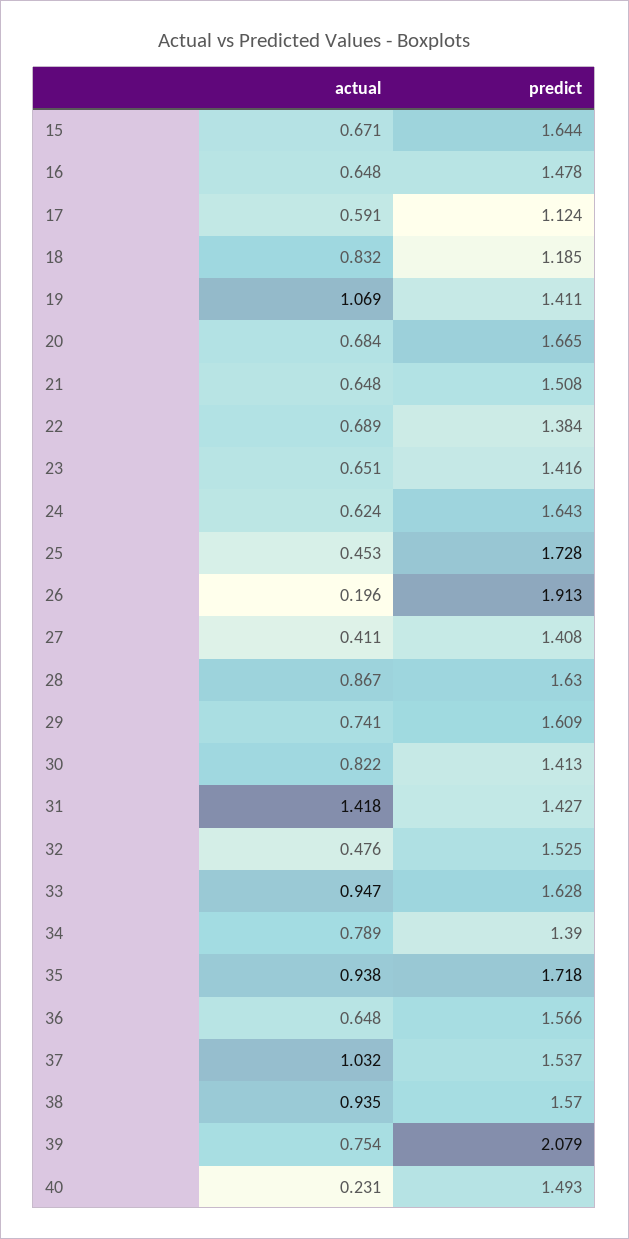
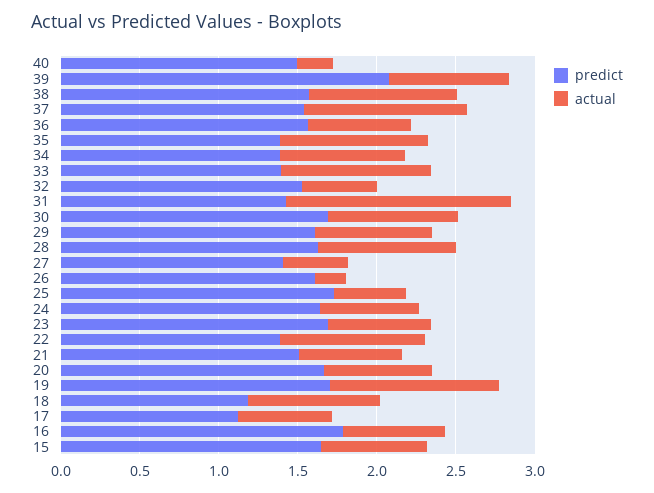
predict, 16: 1.478 -> 1.8
predict, 19: 1.411 -> 1.7
actual, 22: 0.689 -> 0.9
predict, 23: 1.416 -> 1.7
predict, 26: 1.913 -> 1.6
predict, 30: 1.413 -> 1.7
predict, 33: 1.628 -> 1.4
predict, 35: 1.718 -> 1.4

